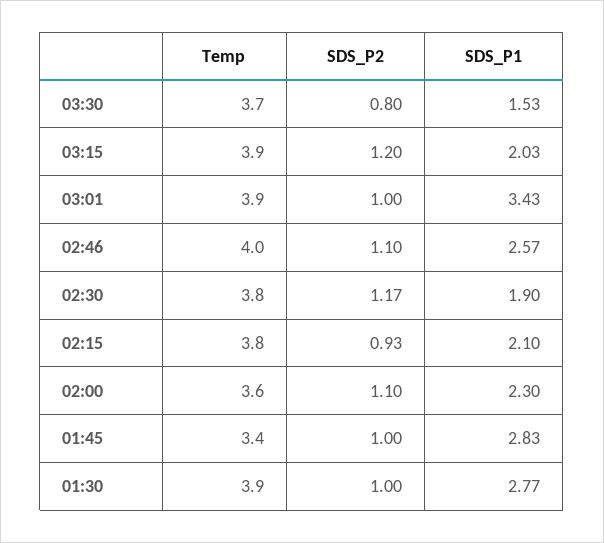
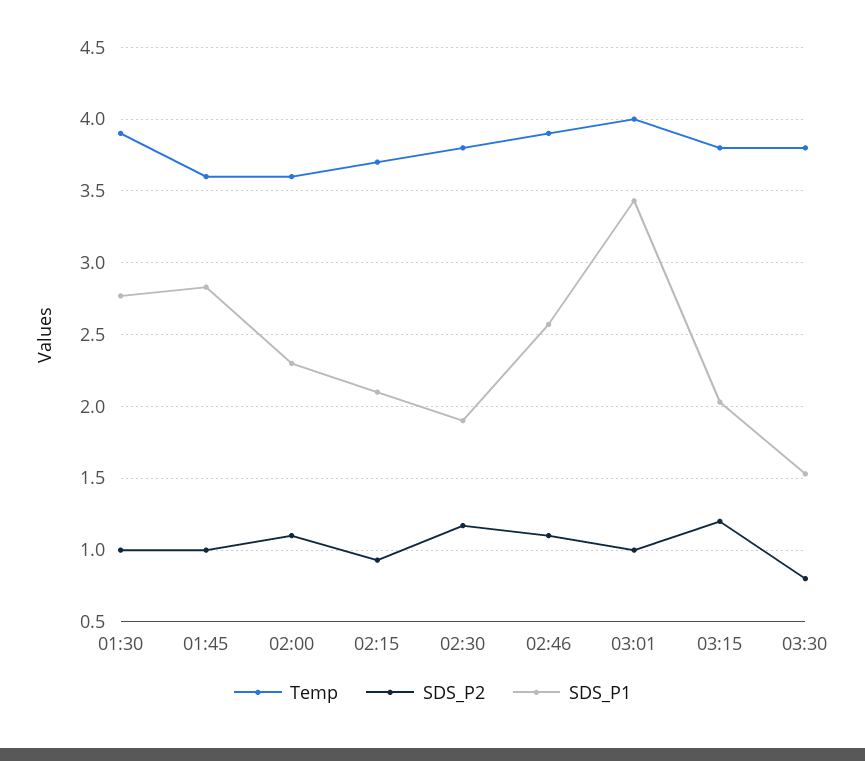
Temp, 03:30: 3.7 -> 3.8
Temp, 03:15: 3.9 -> 3.8
Temp, 03:01: 3.9 -> 4
Temp, 02:46: 4 -> 3.9
Temp, 02:15: 3.8 -> 3.7
Temp, 01:45: 3.4 -> 3.6

